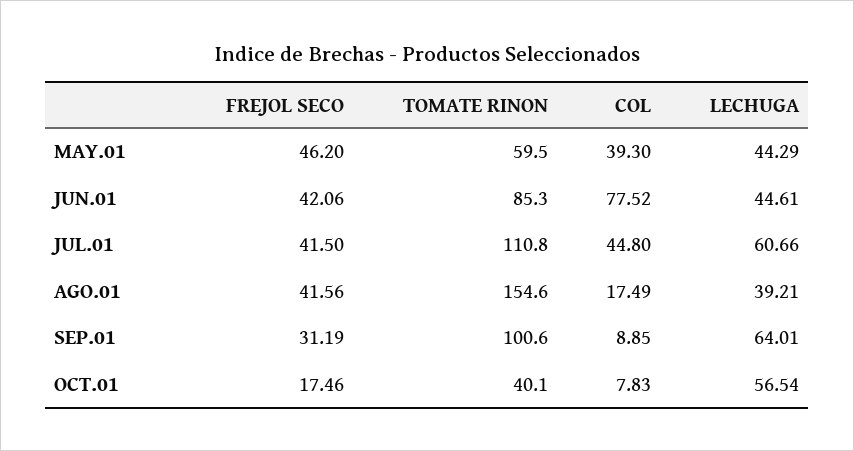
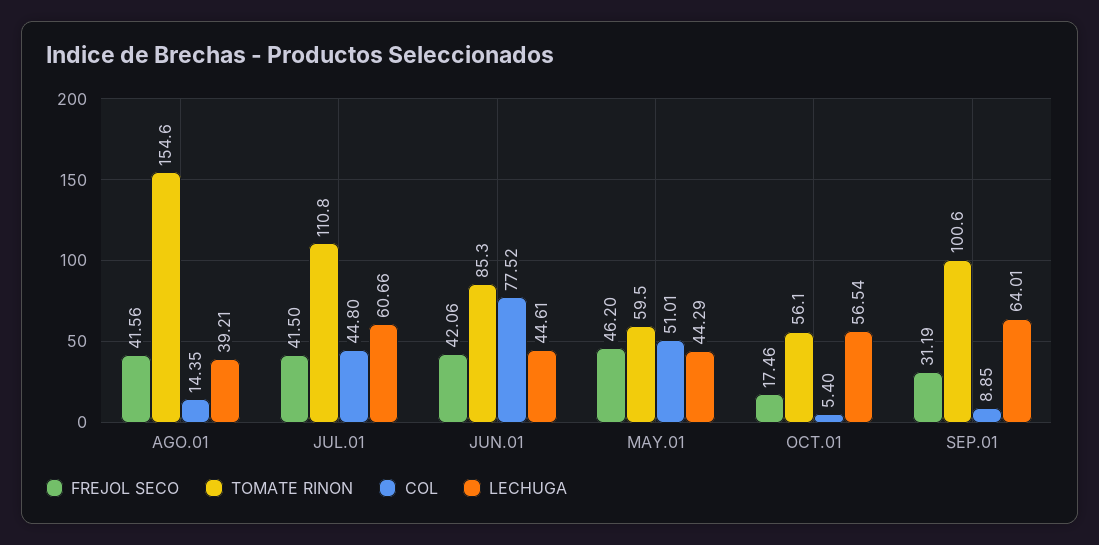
COL, MAY.01: 39.3 -> 51.01
COL, AGO.01: 17.49 -> 14.35
TOMATE RINON, OCT.01: 40.1 -> 56.1
COL, OCT.01: 7.83 -> 5.4

